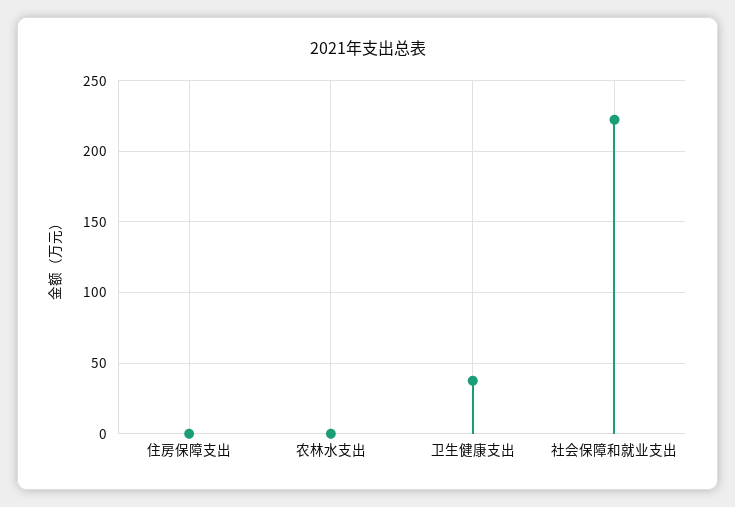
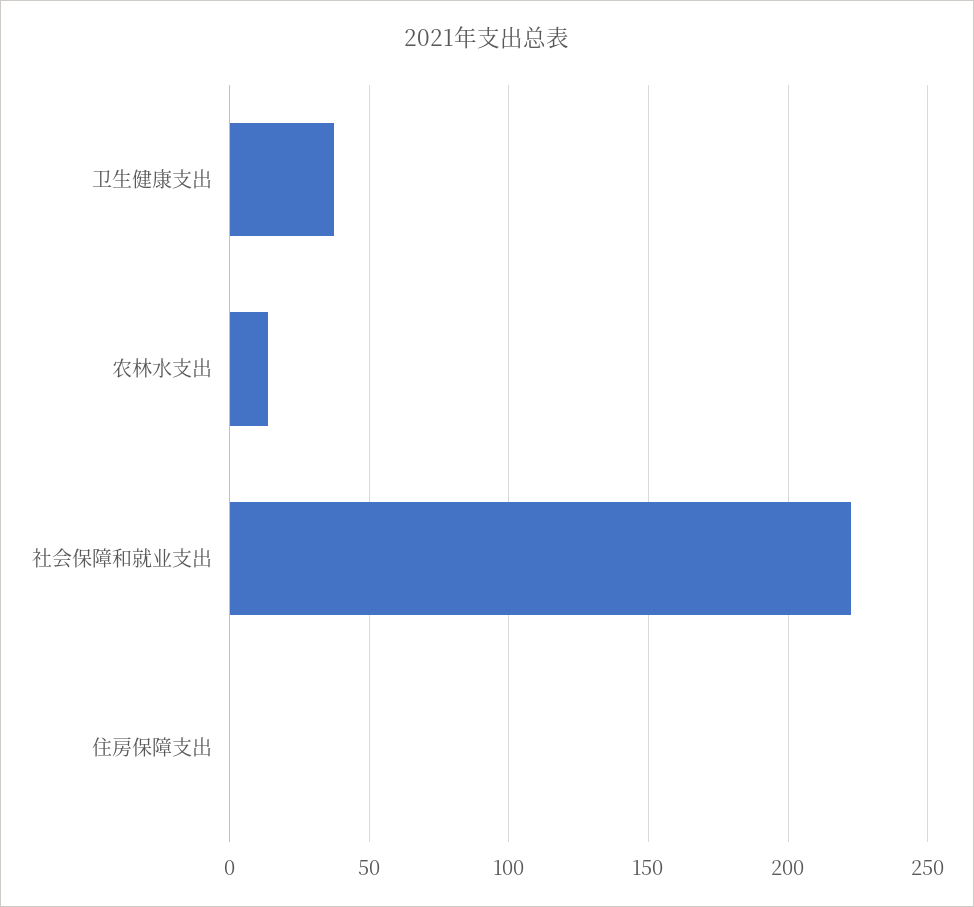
农林水支出: 0 -> 15

